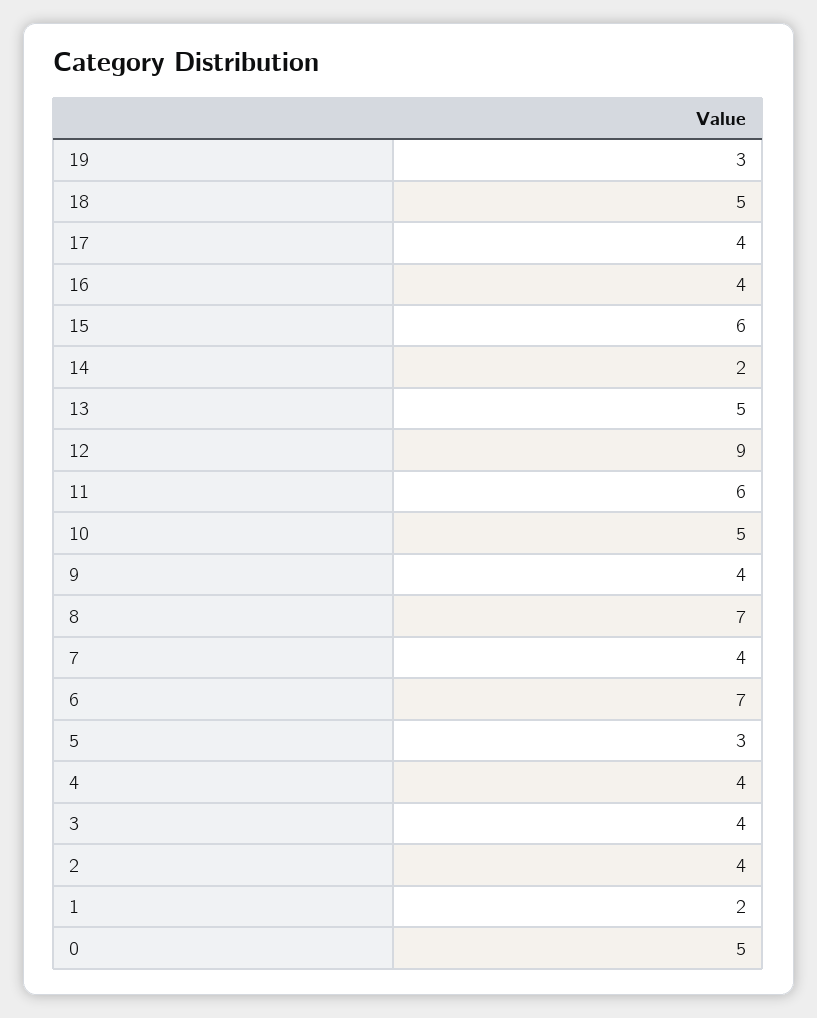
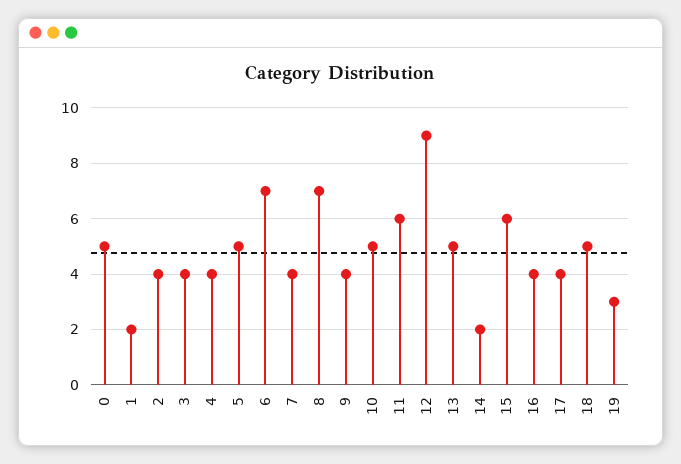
5: 3 -> 5

